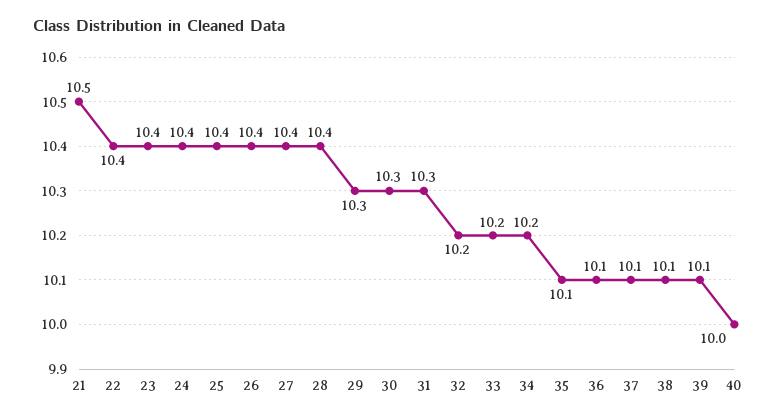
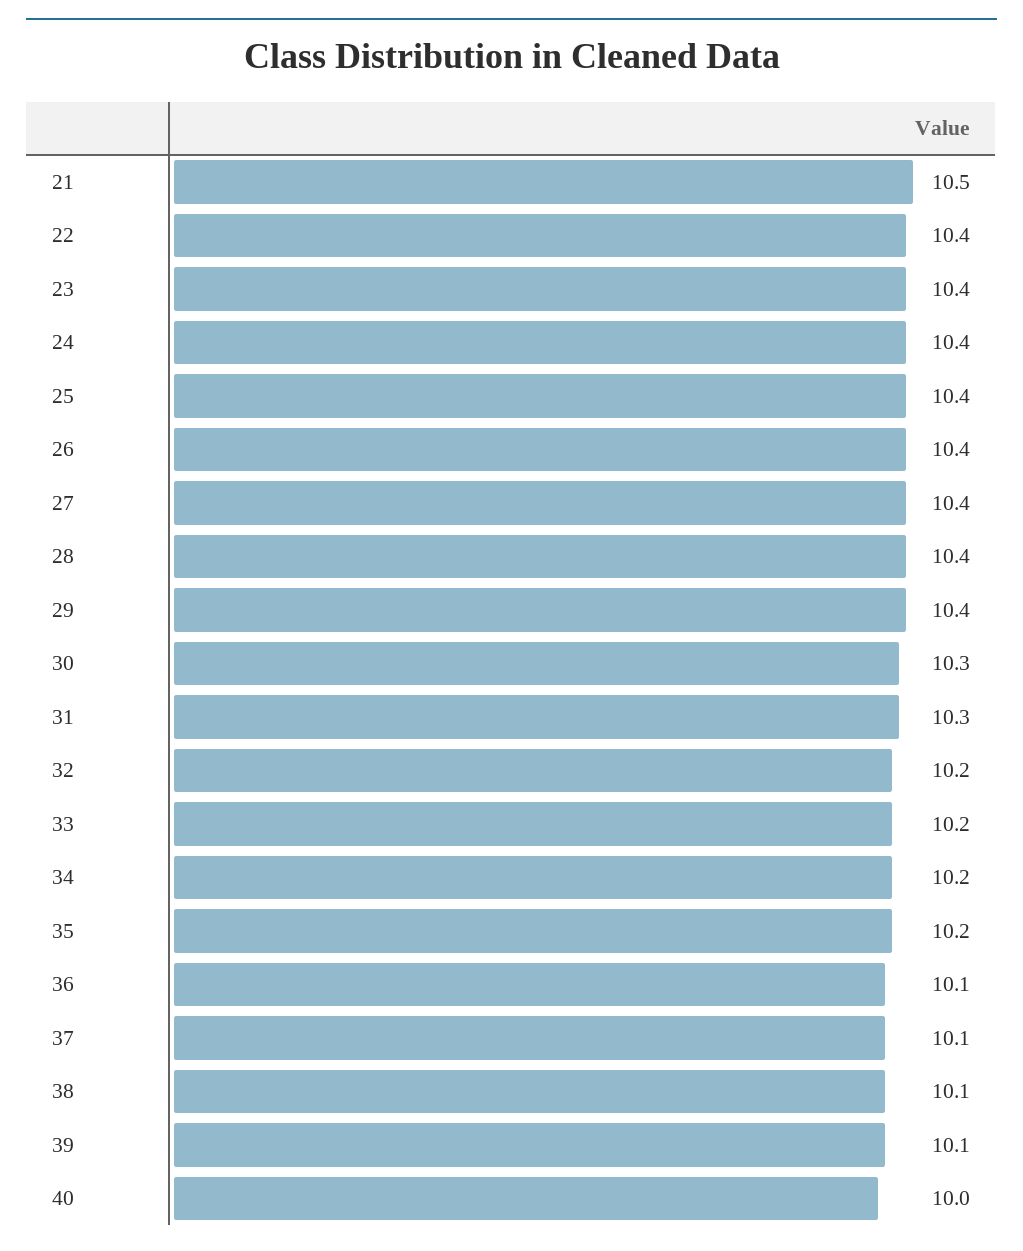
29: 10.3 -> 10.4
35: 10.1 -> 10.2

